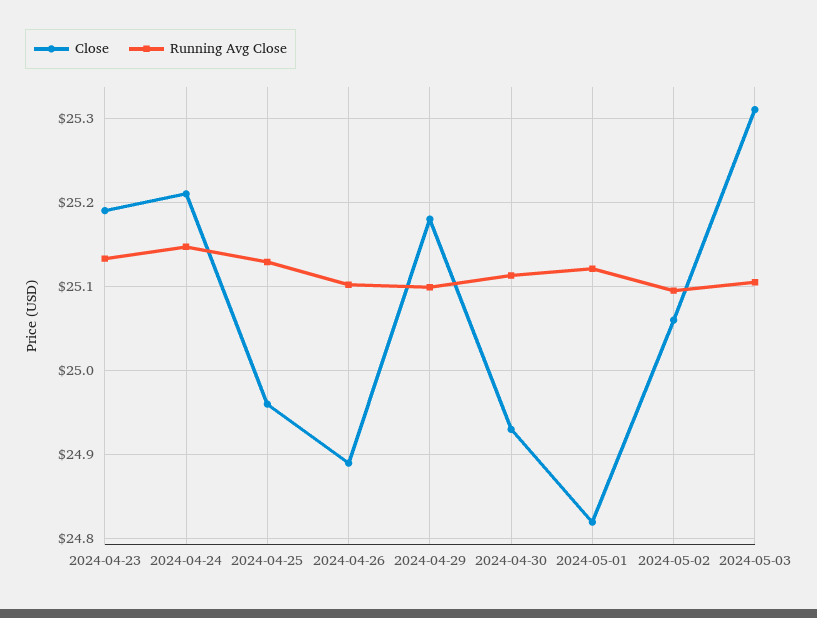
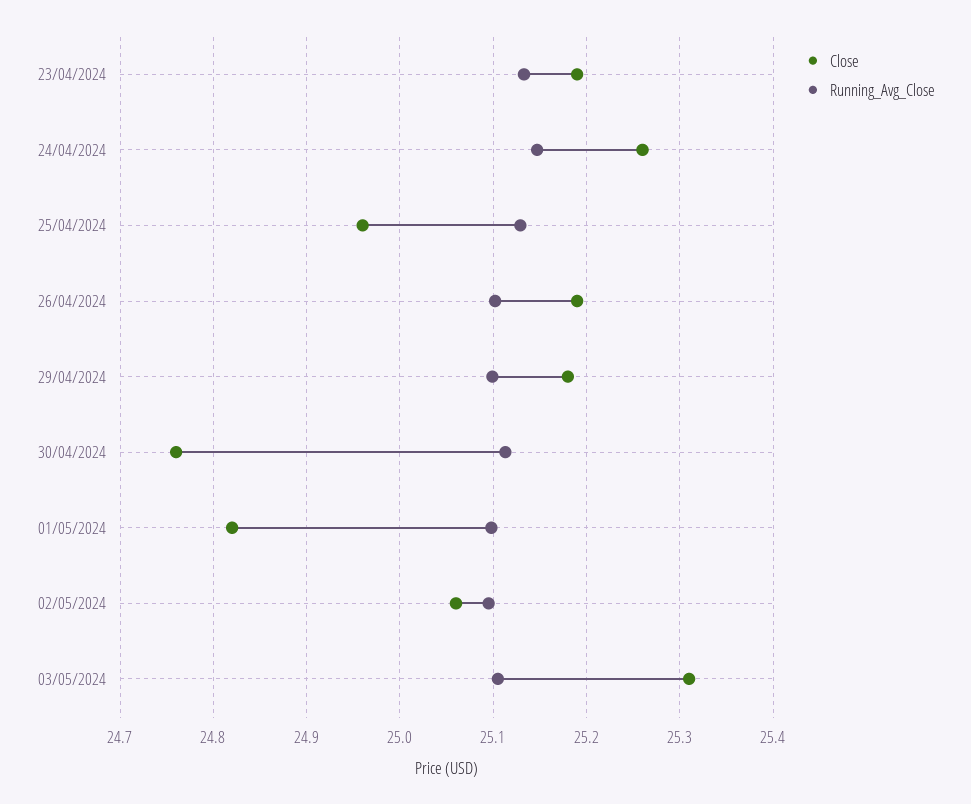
Close, 2024-04-24: 25.21 -> 25.26
Close, 2024-04-26: 24.89 -> 25.19
Close, 2024-04-30: 24.93 -> 24.76
Running Avg Close, 2024-05-01: 25.12 -> 25.1

